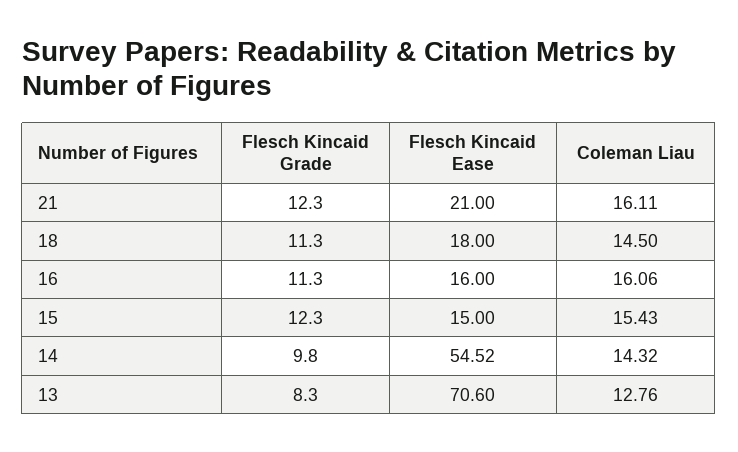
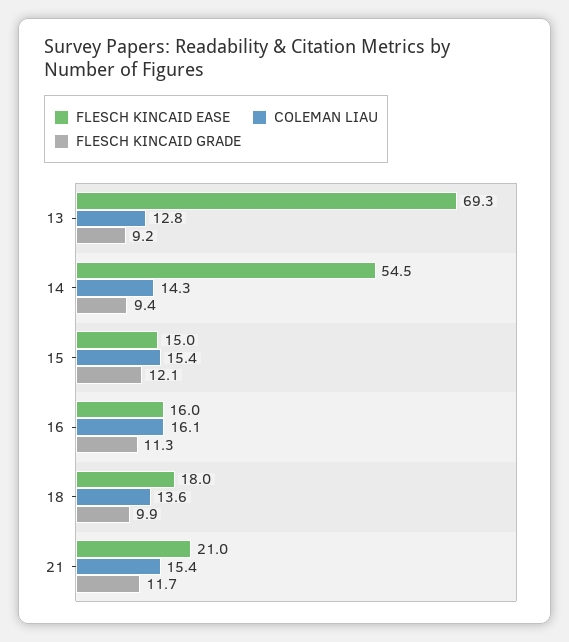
Flesch Kincaid Grade, 21: 12.3 -> 11.7
Coleman Liau, 21: 16.11 -> 15.4
Flesch Kincaid Grade, 18: 11.3 -> 9.9
Coleman Liau, 18: 14.5 -> 13.6
Flesch Kincaid Grade, 15: 12.3 -> 12.1
Flesch Kincaid Grade, 14: 9.8 -> 9.4
Flesch Kincaid Grade, 13: 8.3 -> 9.2
Flesch Kincaid Ease, 13: 70.6 -> 69.3

